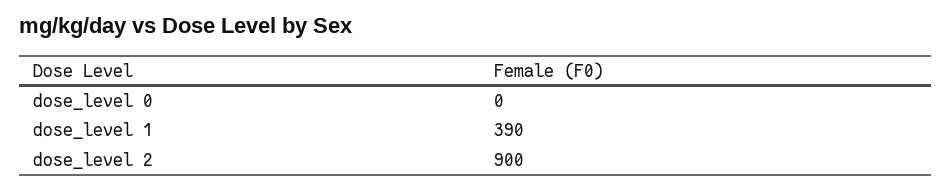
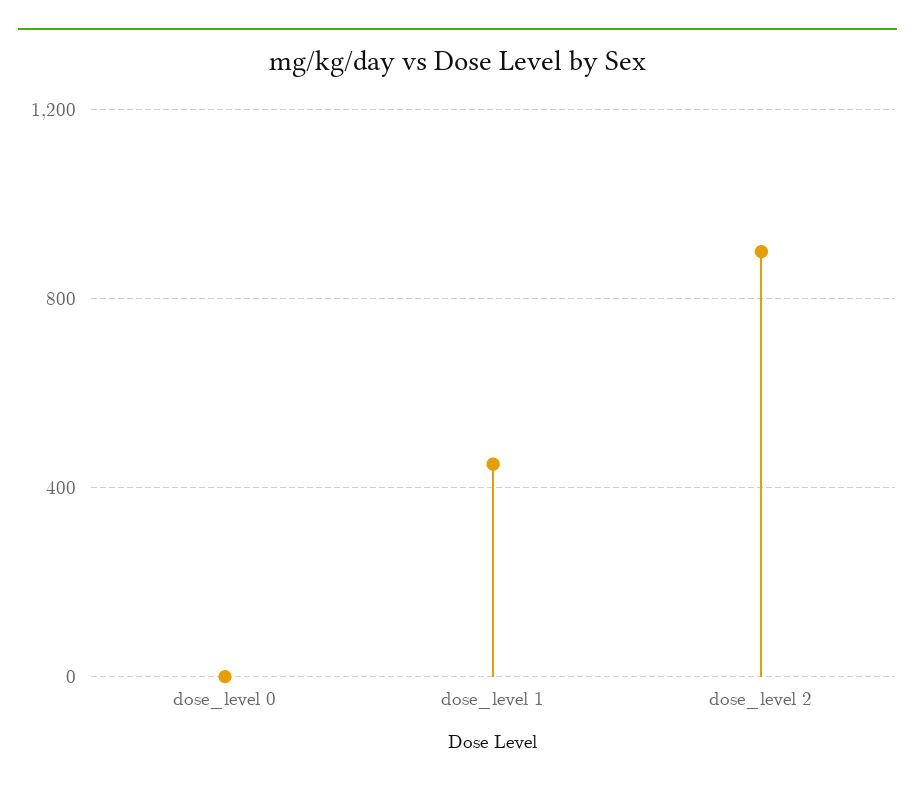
dose_level 1: 390 -> 450

